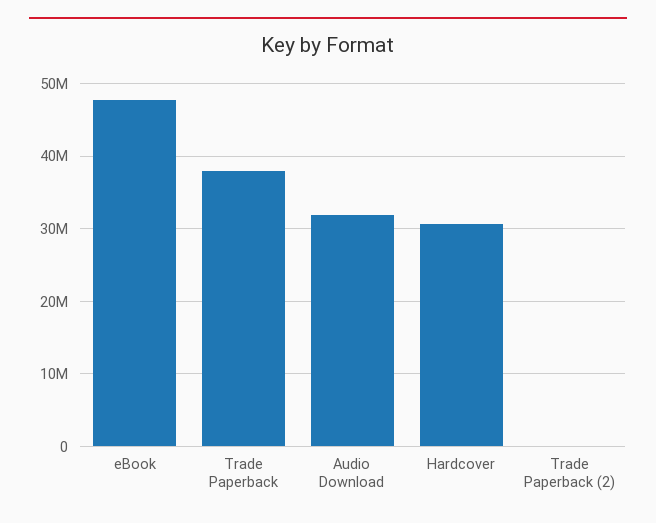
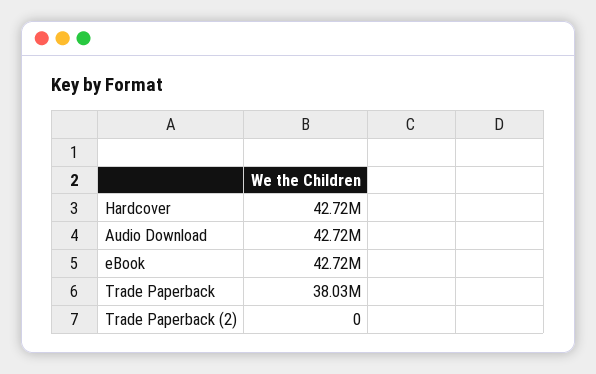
eBook: 48000000 -> 42720000
Audio Download: 32000000 -> 42720000
Hardcover: 31000000 -> 42720000

